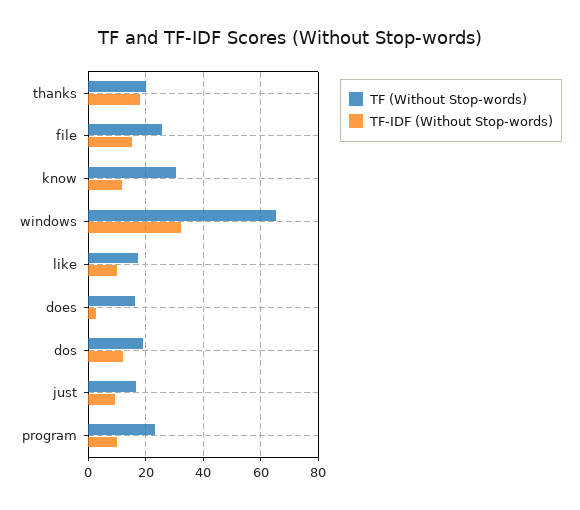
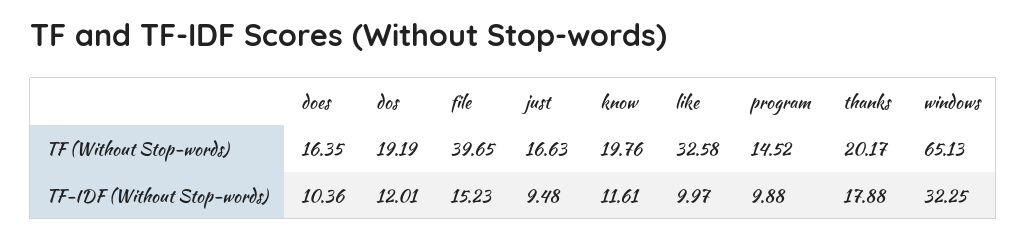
TF (Without Stop-words), file: 25 -> 39.65
TF (Without Stop-words), know: 30 -> 19.76
TF (Without Stop-words), like: 17.5 -> 32.58
TF-IDF (Without Stop-words), does: 2.5 -> 10.36
TF (Without Stop-words), program: 22.5 -> 14.52

